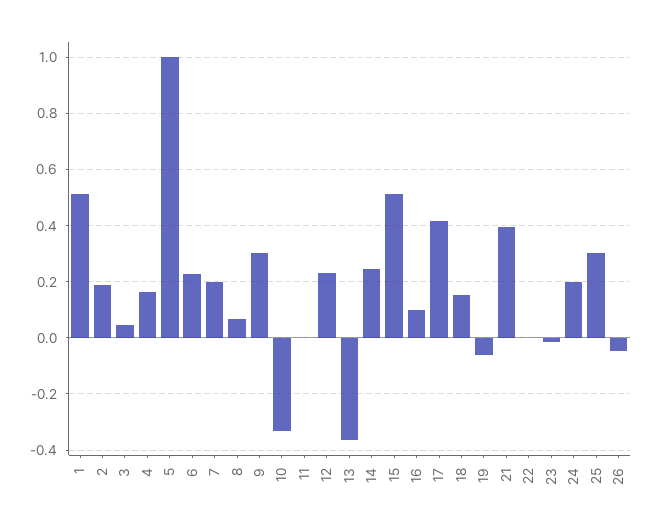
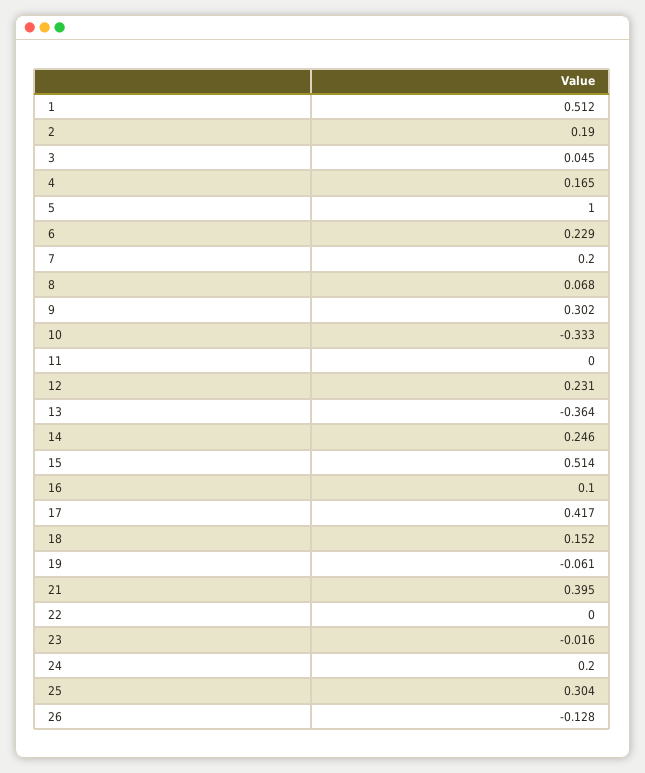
26: -0.05 -> -0.128

